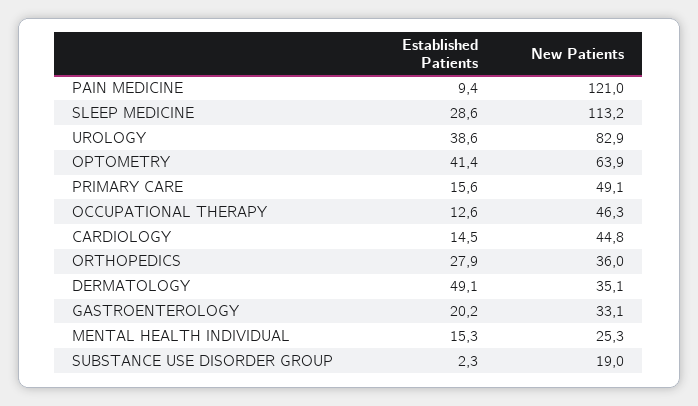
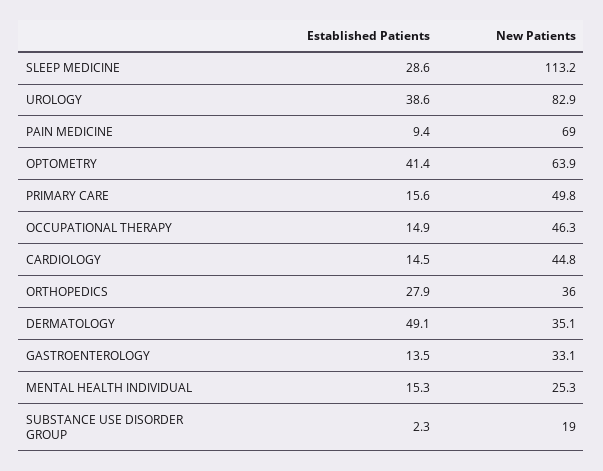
New Patients, PAIN MEDICINE: 121 -> 69
New Patients, PRIMARY CARE: 49.1 -> 49.8
Established Patients, OCCUPATIONAL THERAPY: 12.6 -> 14.9
Established Patients, GASTROENTEROLOGY: 20.2 -> 13.5

